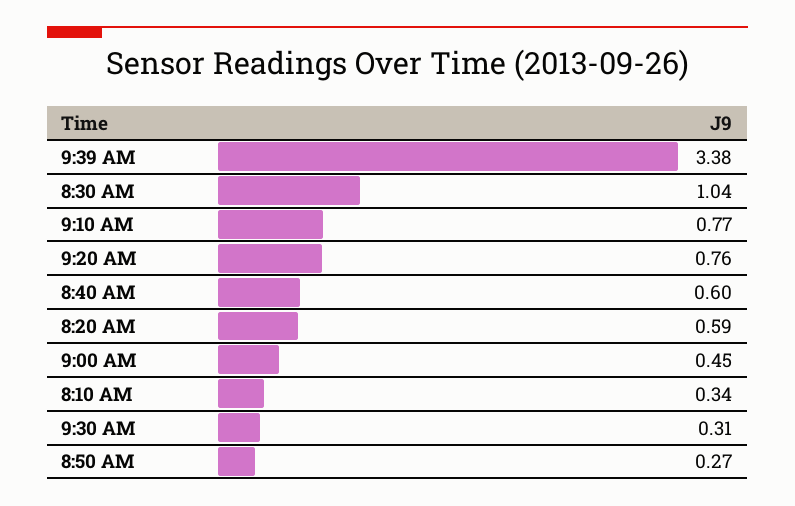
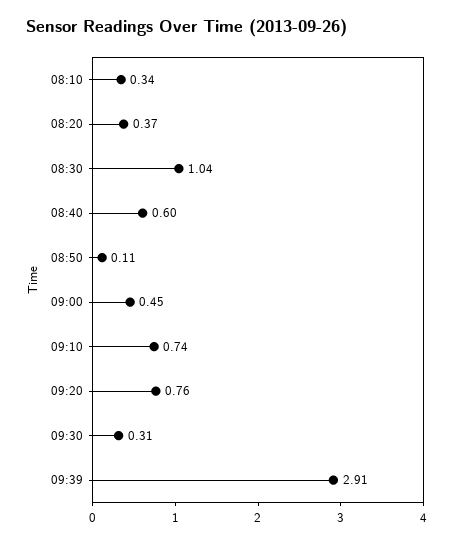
9:39 AM: 3.38 -> 2.91
9:10 AM: 0.77 -> 0.74
8:20 AM: 0.59 -> 0.37
8:50 AM: 0.27 -> 0.11

